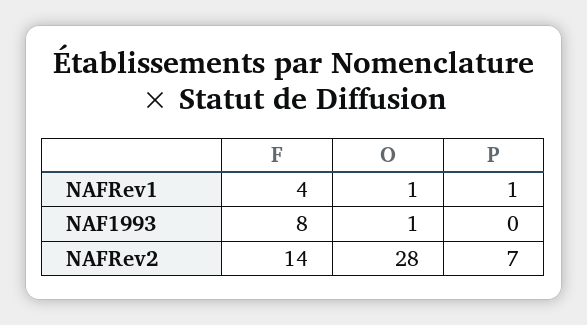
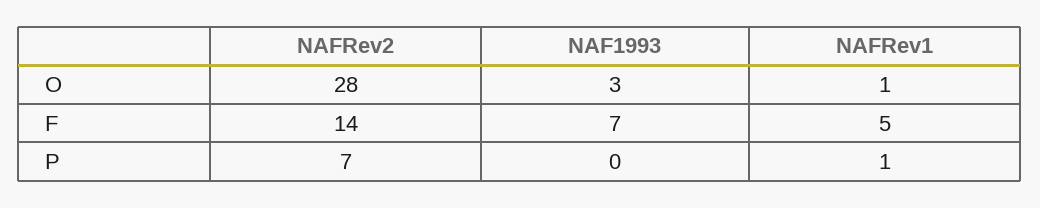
F, NAFRev1: 4 -> 5
F, NAF1993: 8 -> 7
O, NAF1993: 1 -> 3

